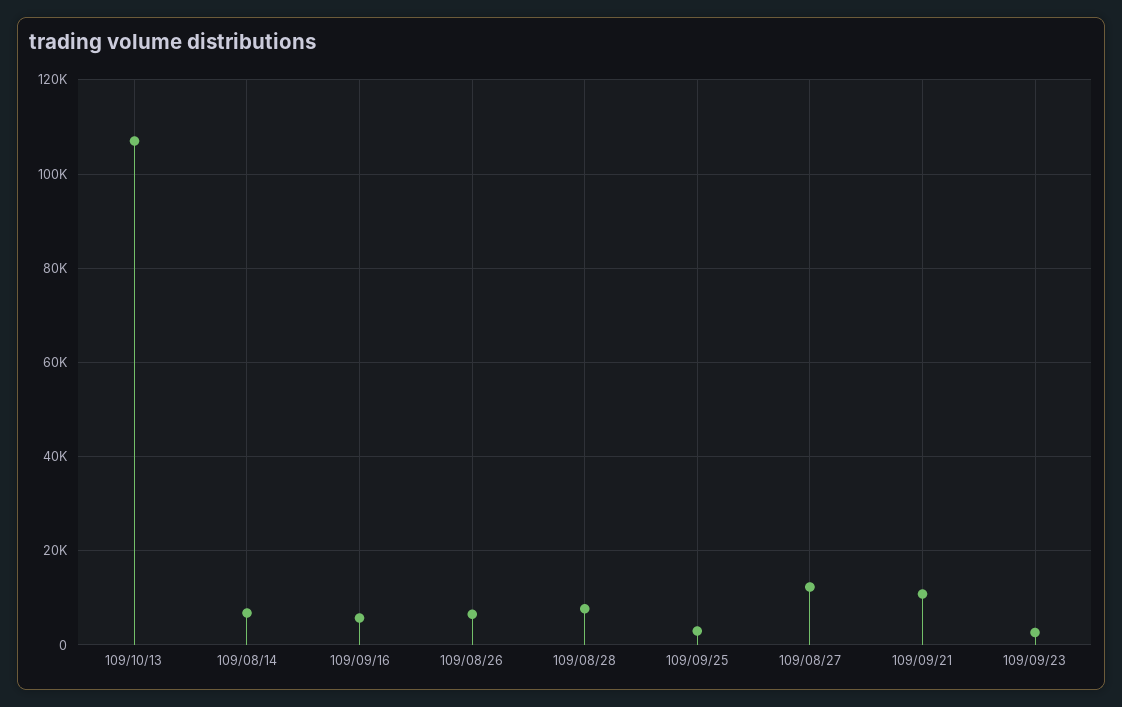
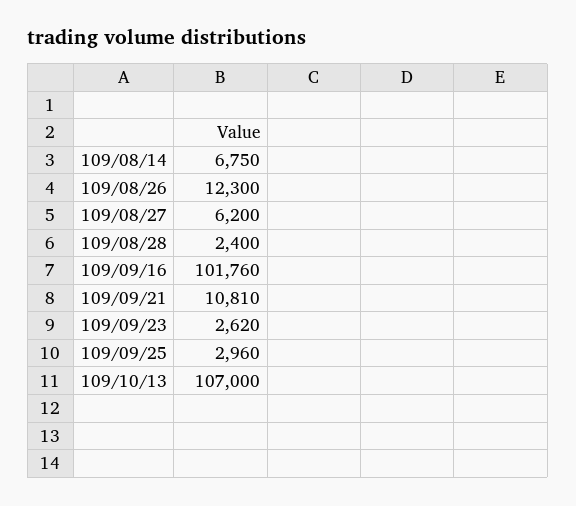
109/09/16: 6000 -> 101760
109/08/26: 6000 -> 12300
109/08/28: 8000 -> 2400
109/08/27: 12000 -> 6200

